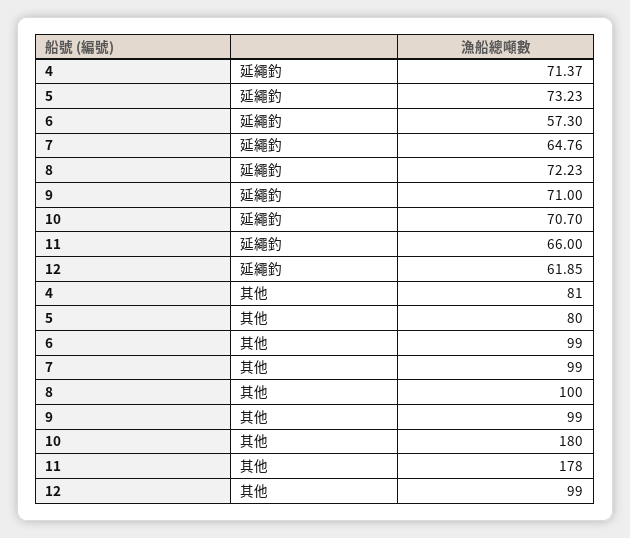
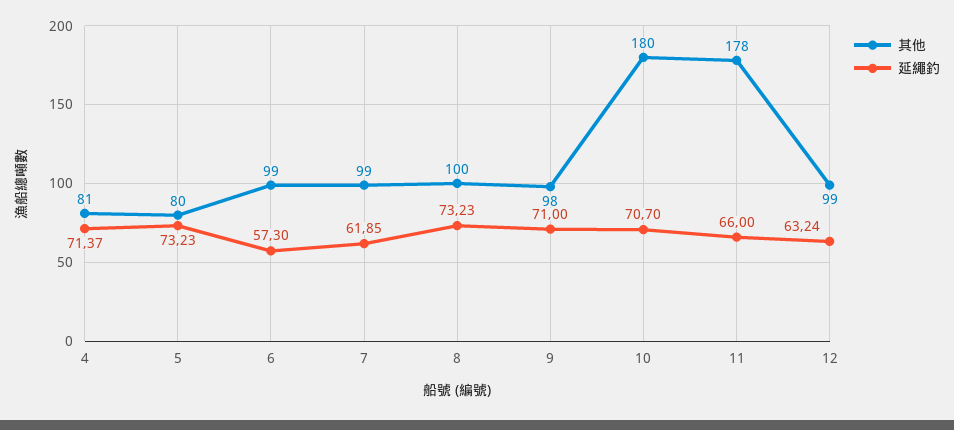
延繩釣, 7: 64.76 -> 61.85
延繩釣, 8: 72.23 -> 73.23
延繩釣, 12: 61.85 -> 63.24
其他, 9: 99 -> 98

